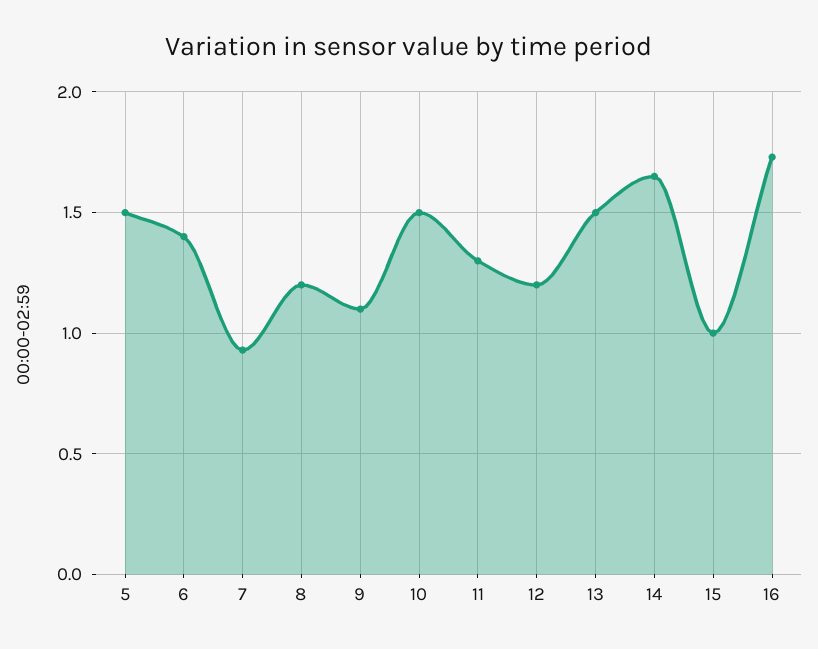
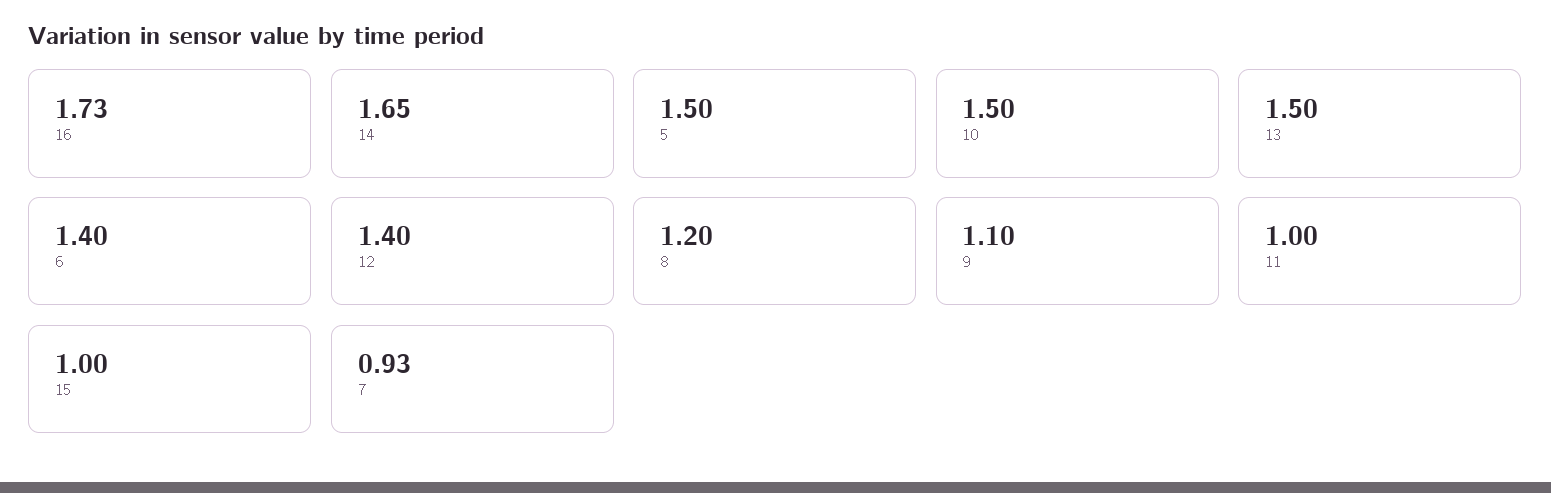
11: 1.3 -> 1
12: 1.2 -> 1.4

